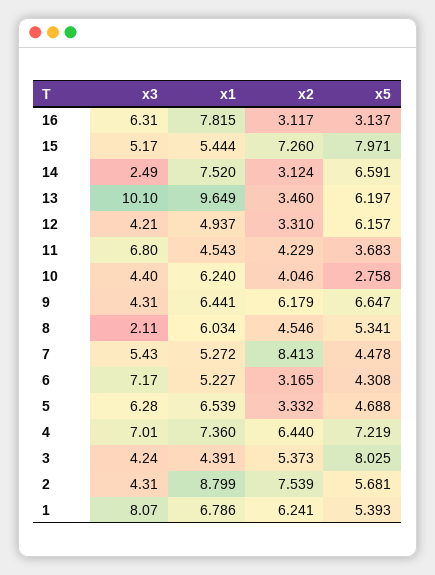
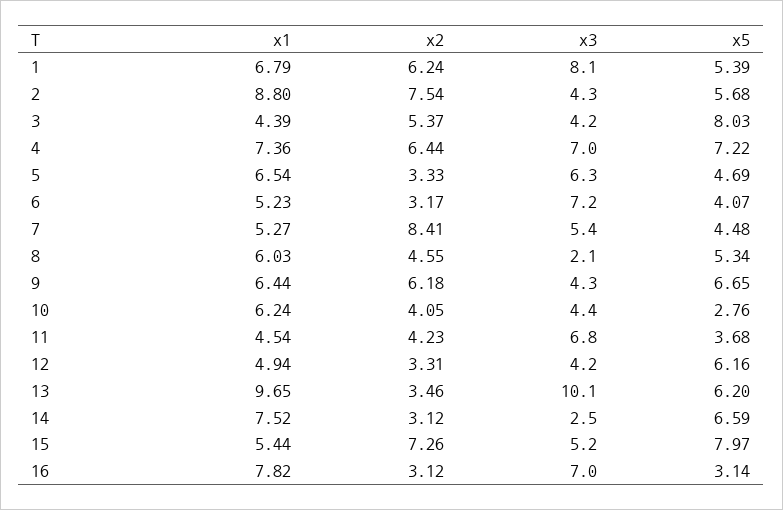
x3, 16: 6.31 -> 7
x5, 6: 4.308 -> 4.07

